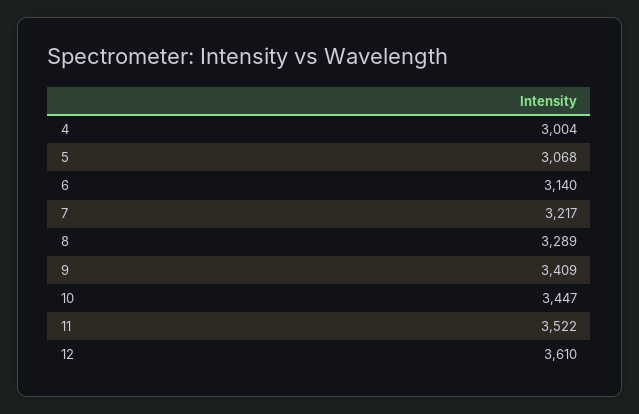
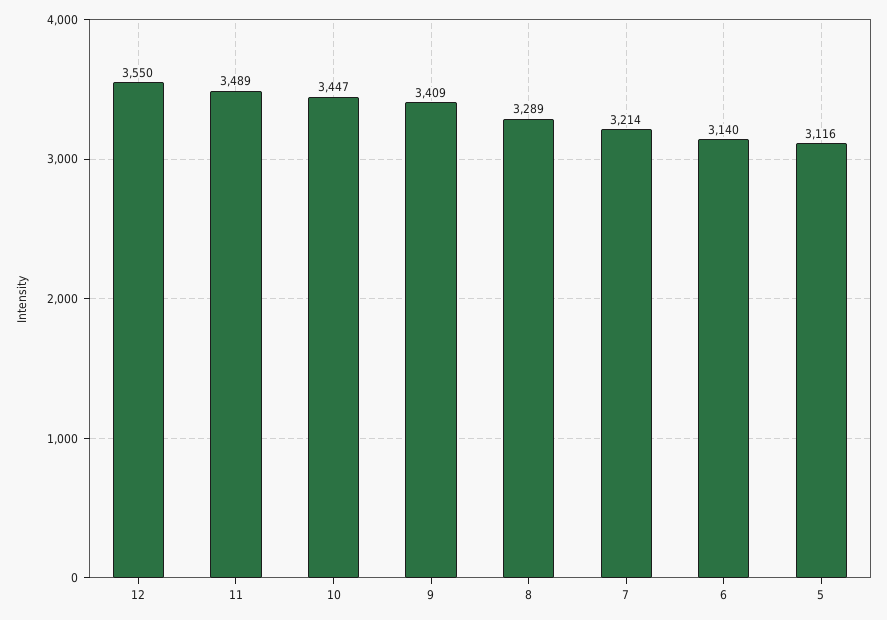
4: 3004 -> none
5: 3068 -> 3116
7: 3217 -> 3214
11: 3522 -> 3489
12: 3610 -> 3550

